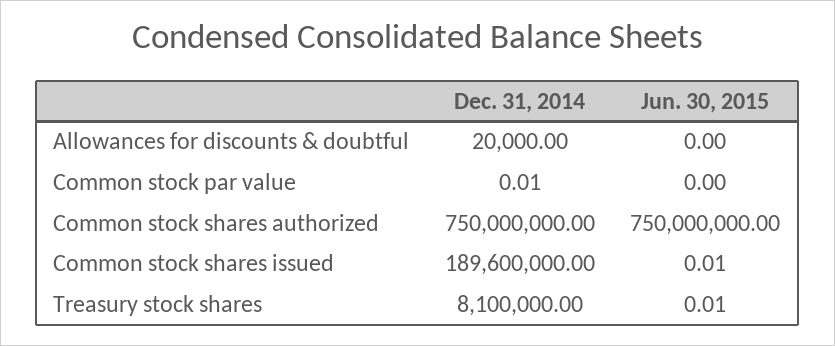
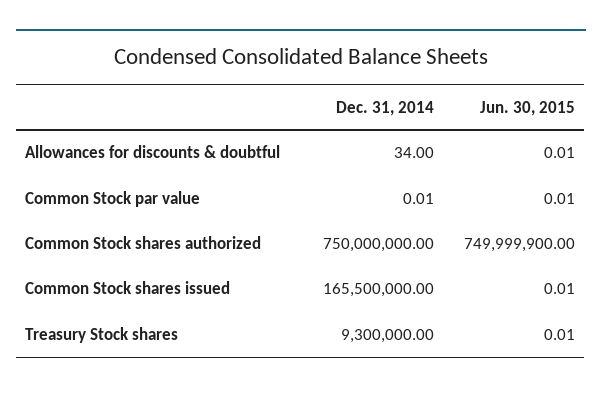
Dec. 31, 2014, Allowances for discounts & doubtful: 20000 -> 34
Jun. 30, 2015, Allowances for discounts & doubtful: 0 -> 0.01
Jun. 30, 2015, Common stock par value: 0 -> 0.01
Jun. 30, 2015, Common stock shares authorized: 750000000 -> 749999900
Dec. 31, 2014, Common stock shares issued: 189600000 -> 165500000
Dec. 31, 2014, Treasury stock shares: 8100000 -> 9300000

